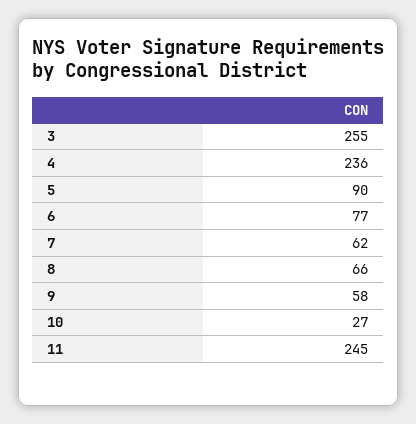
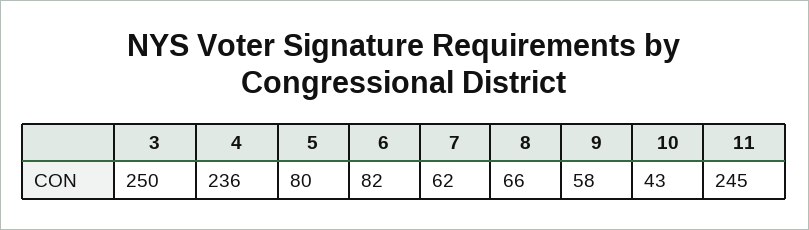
3: 255 -> 250
5: 90 -> 80
6: 77 -> 82
10: 27 -> 43

